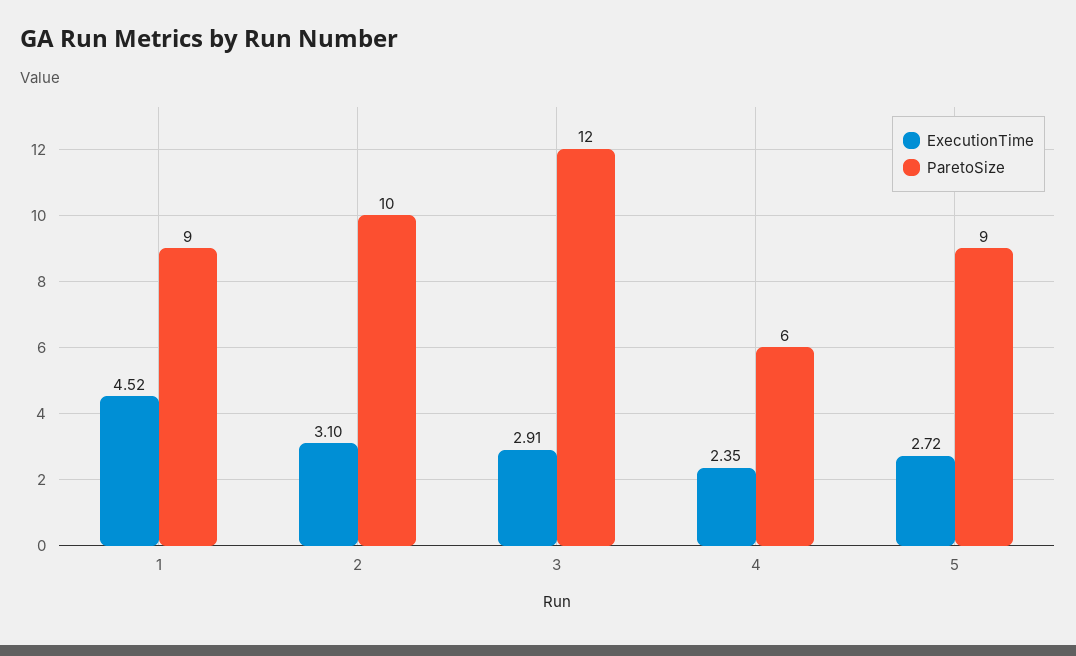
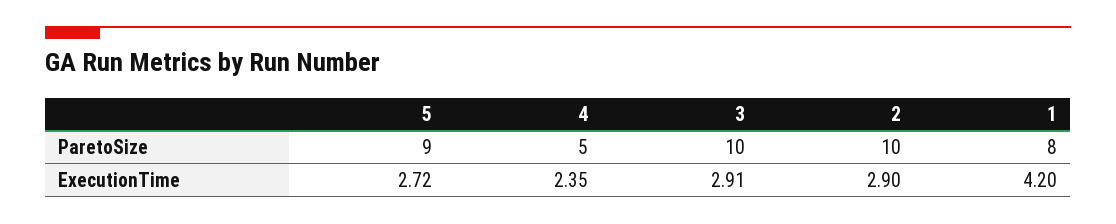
ExecutionTime, 1: 4.52 -> 4.2
ParetoSize, 1: 9 -> 8
ExecutionTime, 2: 3.1 -> 2.9
ParetoSize, 3: 12 -> 10
ParetoSize, 4: 6 -> 5

